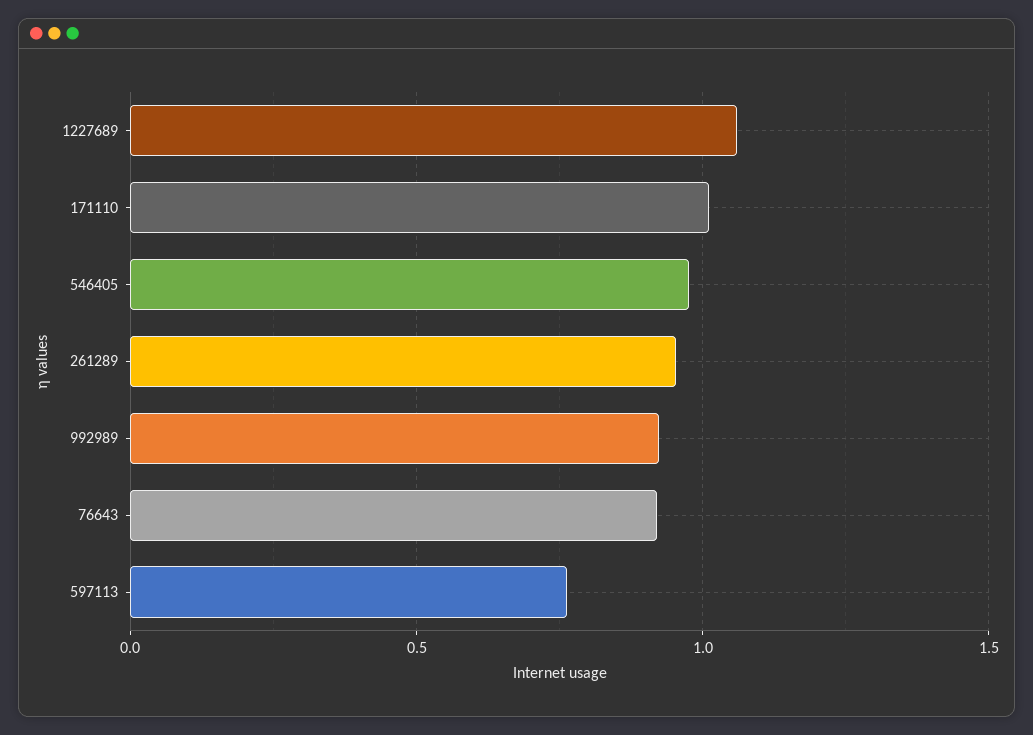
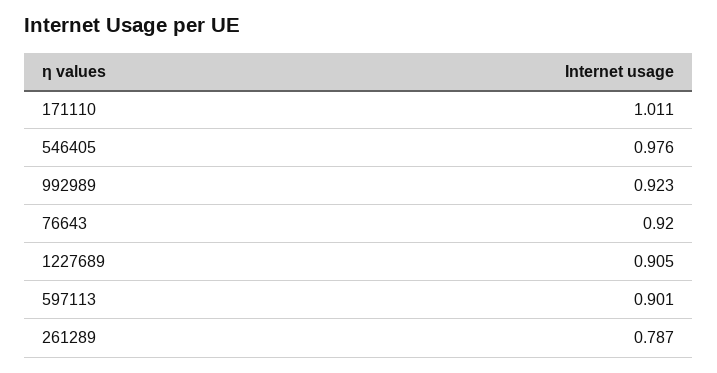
1227689: 1.05 -> 0.905
261289: 0.95 -> 0.787
597113: 0.75 -> 0.901

